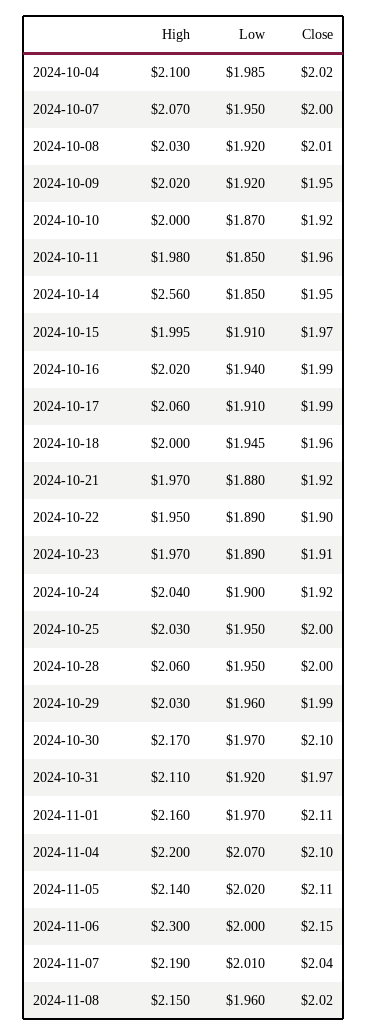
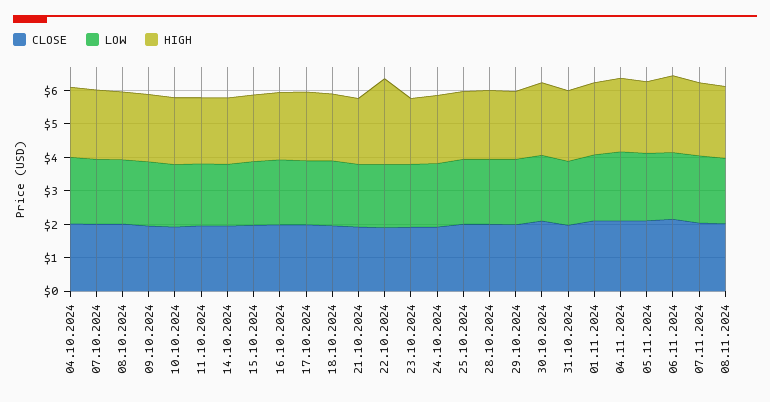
High, 2024-10-14: 2.56 -> 2
High, 2024-10-22: 1.95 -> 2.5

